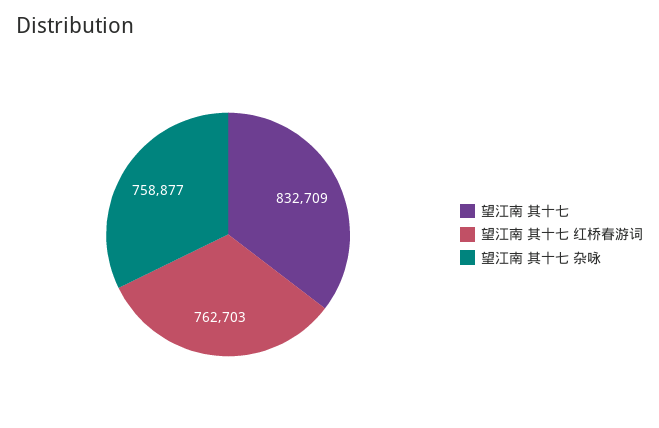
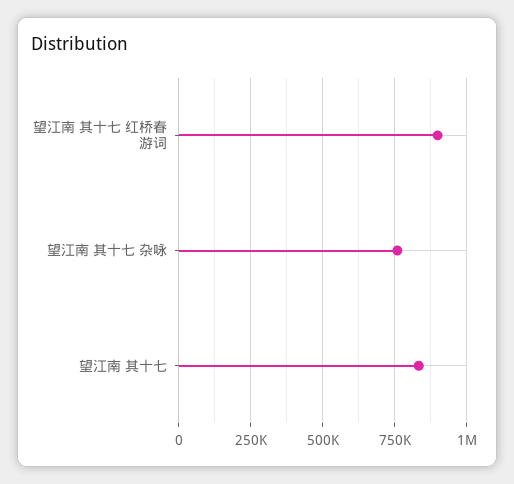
望江南 其十七 红桥春游词: 762703 -> 900000

